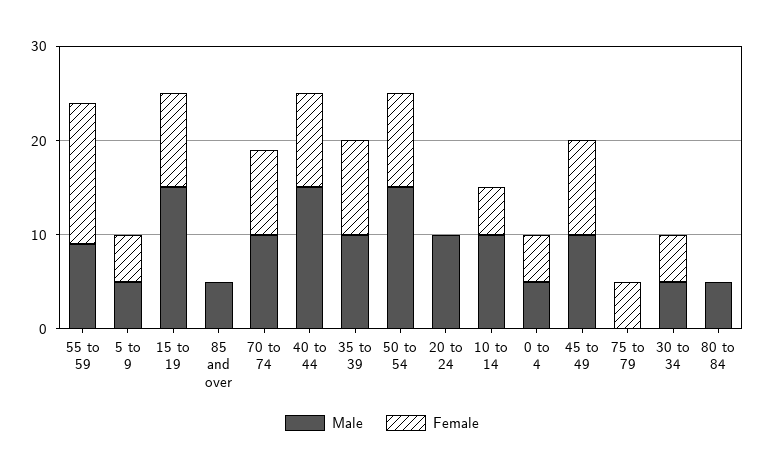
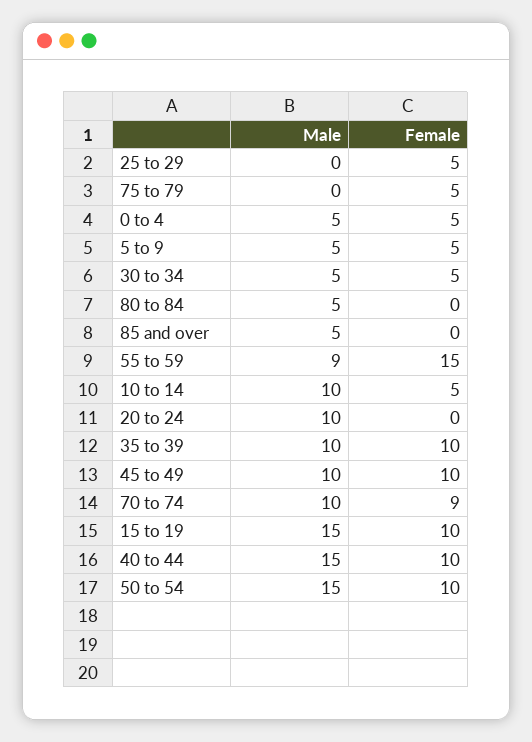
Male, 25 to 29: none -> 0
Female, 25 to 29: none -> 5

